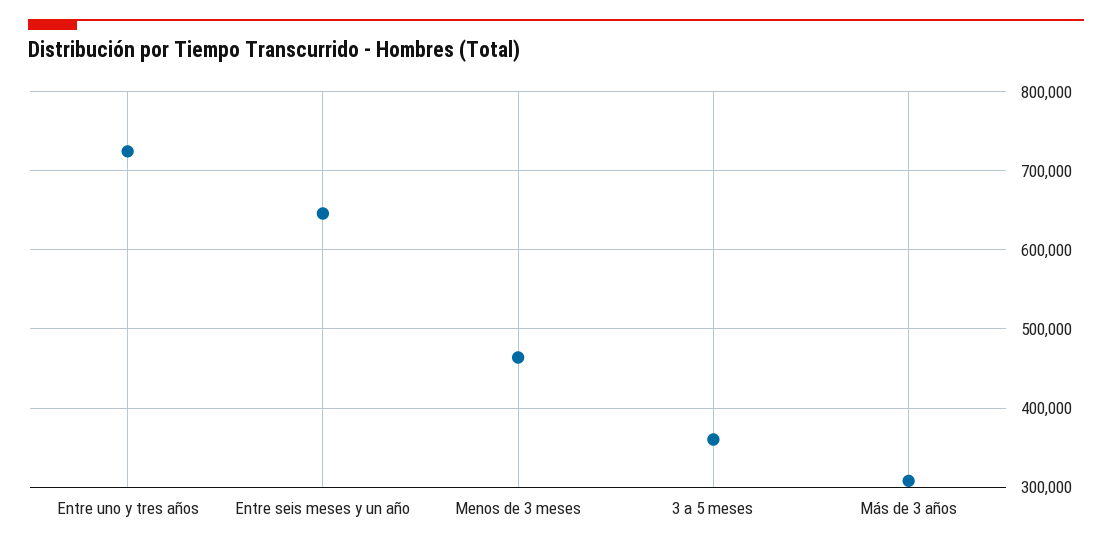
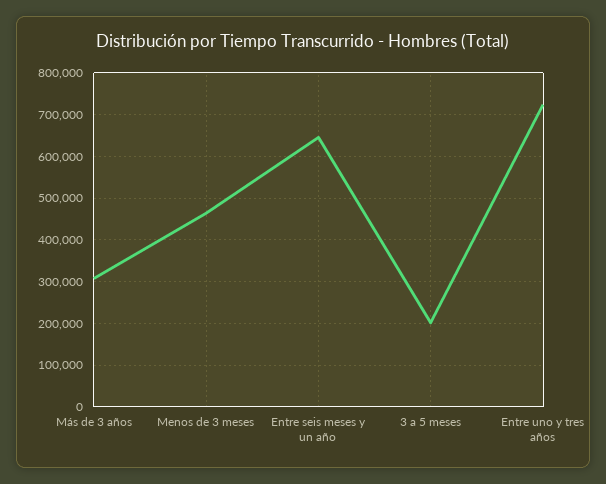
3 a 5 meses: 360000 -> 200000

